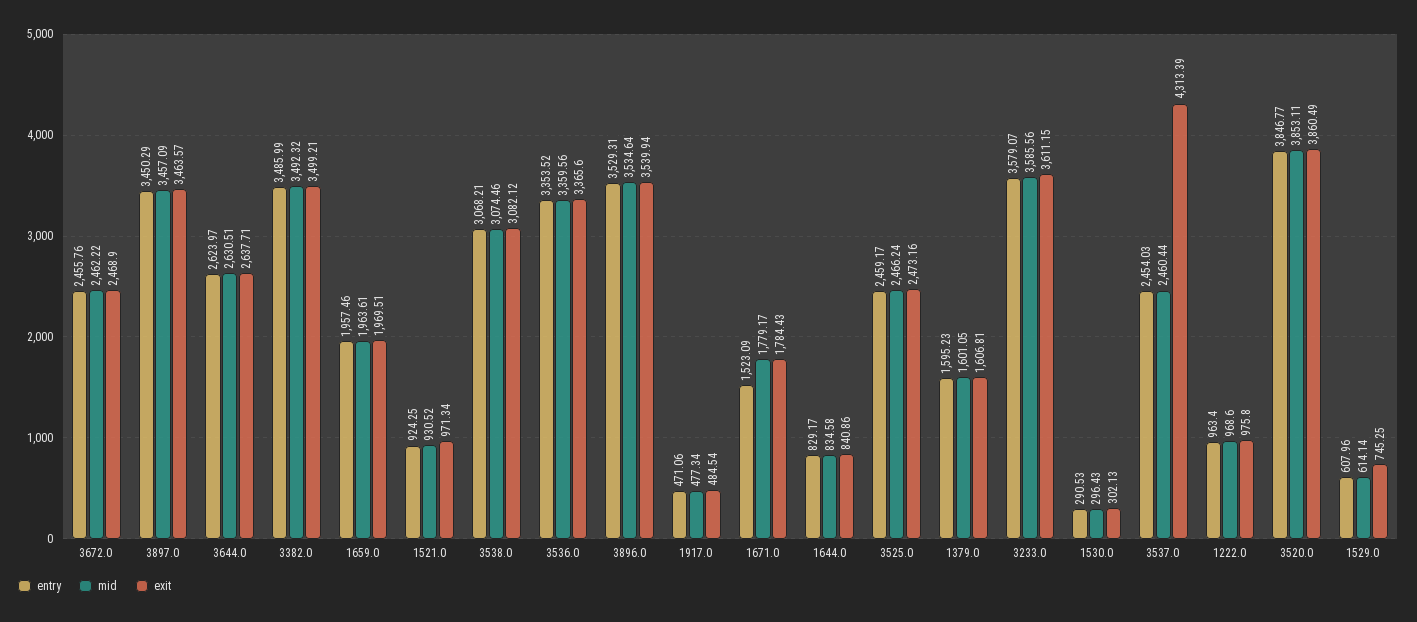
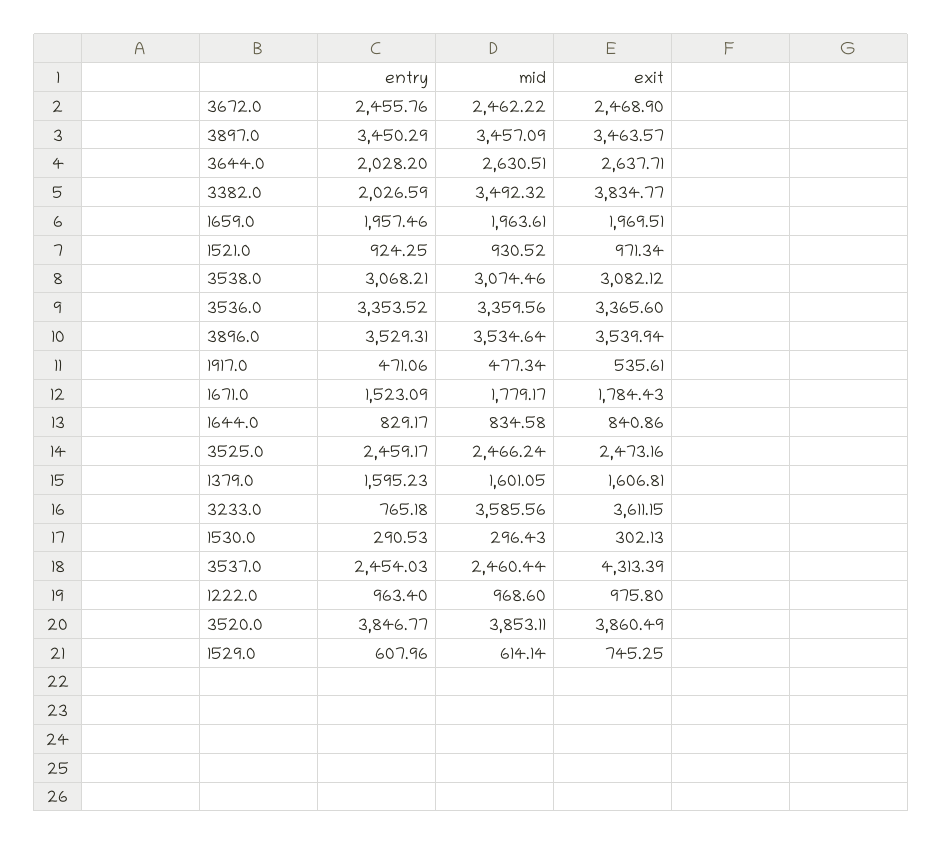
entry, 3644.0: 2623.97 -> 2028.2
entry, 3382.0: 3485.99 -> 2026.59
exit, 3382.0: 3499.21 -> 3834.77
exit, 1917.0: 484.54 -> 535.61
entry, 3233.0: 3579.07 -> 765.18

